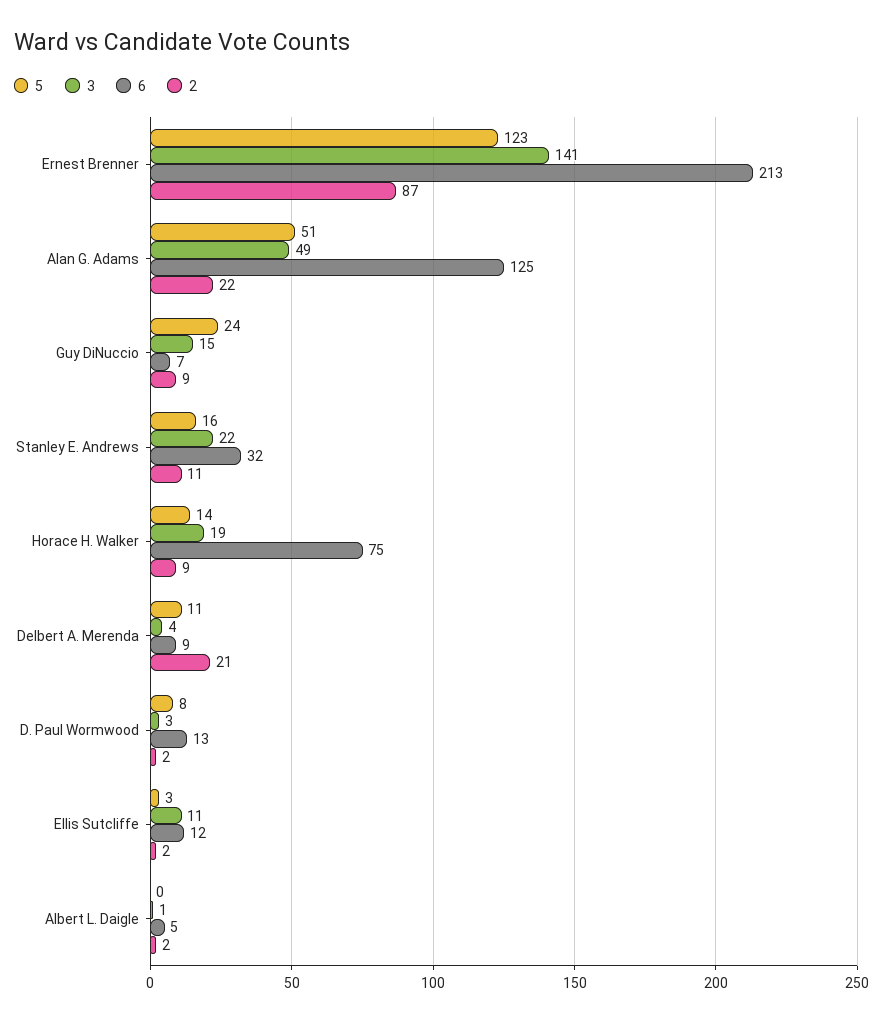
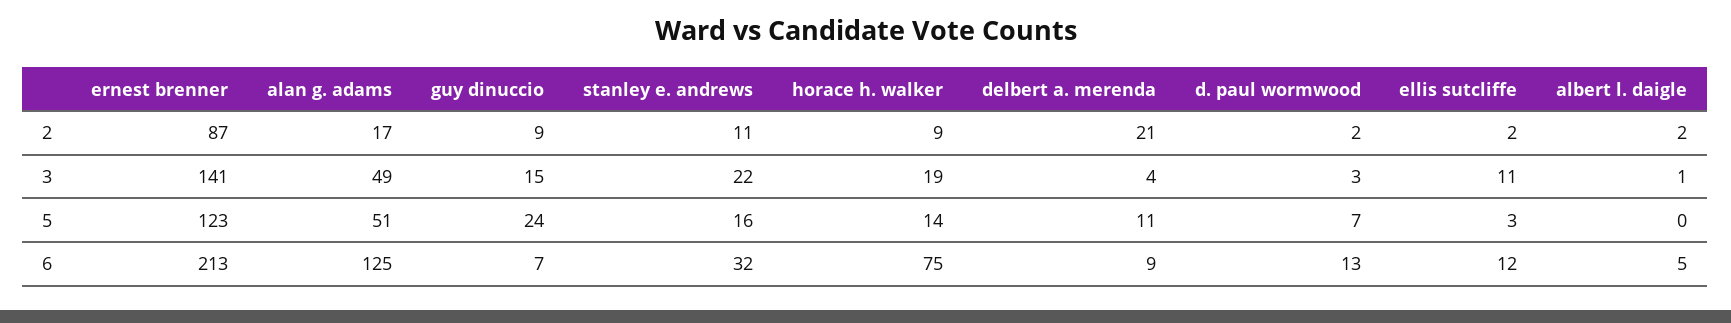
2, Alan G. Adams: 22 -> 17
5, D. Paul Wormwood: 8 -> 7

